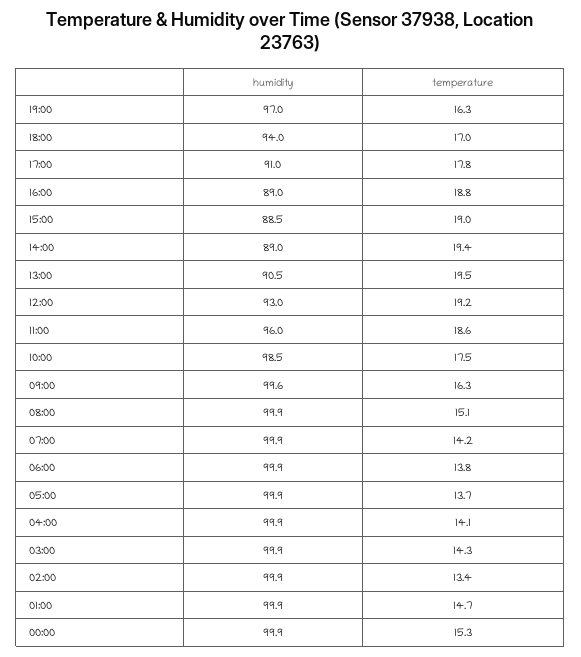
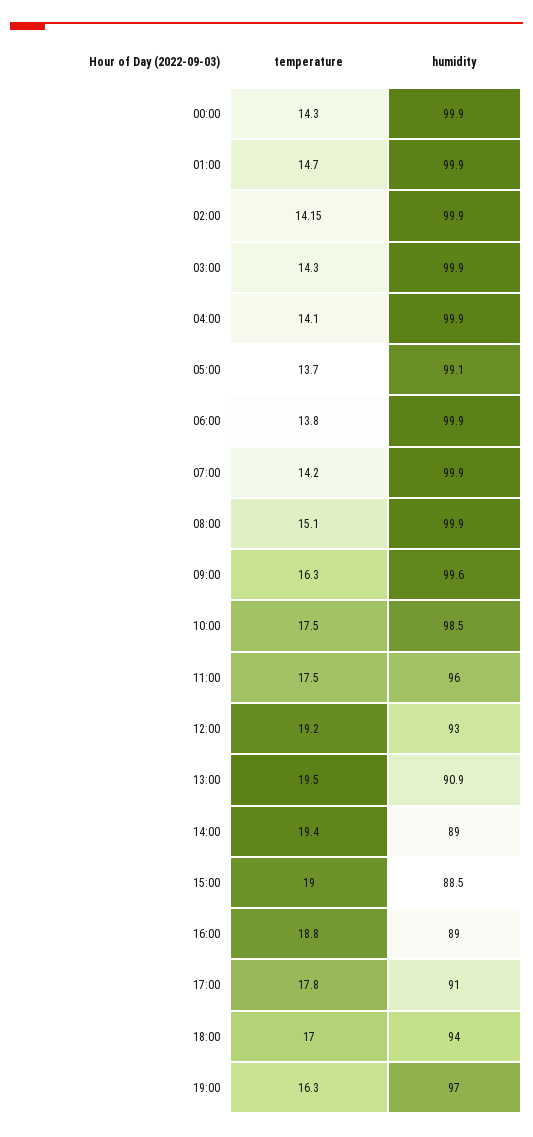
humidity, 13:00: 90.5 -> 90.9
temperature, 11:00: 18.6 -> 17.5
humidity, 05:00: 99.9 -> 99.1
temperature, 02:00: 13.4 -> 14.15
temperature, 00:00: 15.3 -> 14.3

